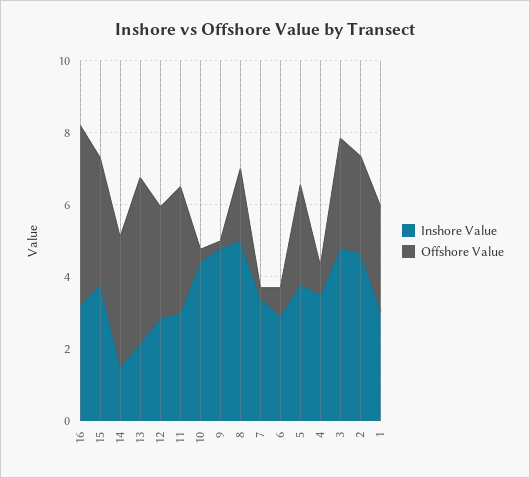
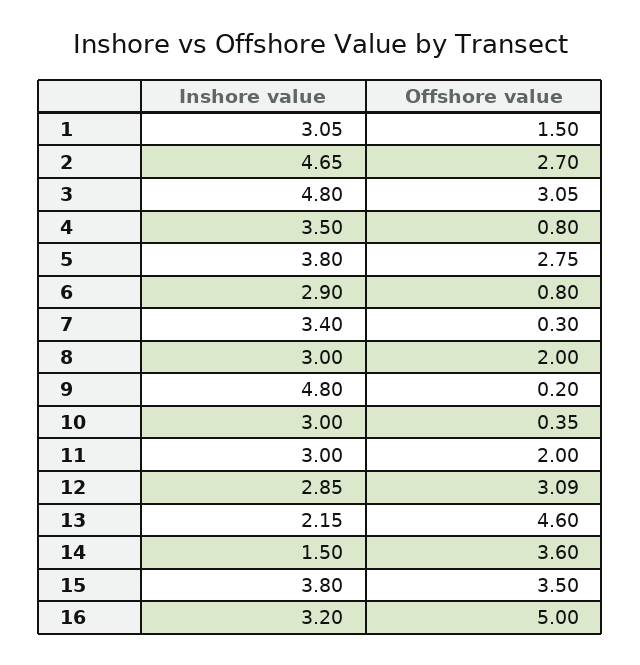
Offshore Value, 11: 3.5 -> 2
Inshore Value, 10: 4.5 -> 3
Inshore Value, 8: 5 -> 3
Offshore Value, 1: 3 -> 1.5

